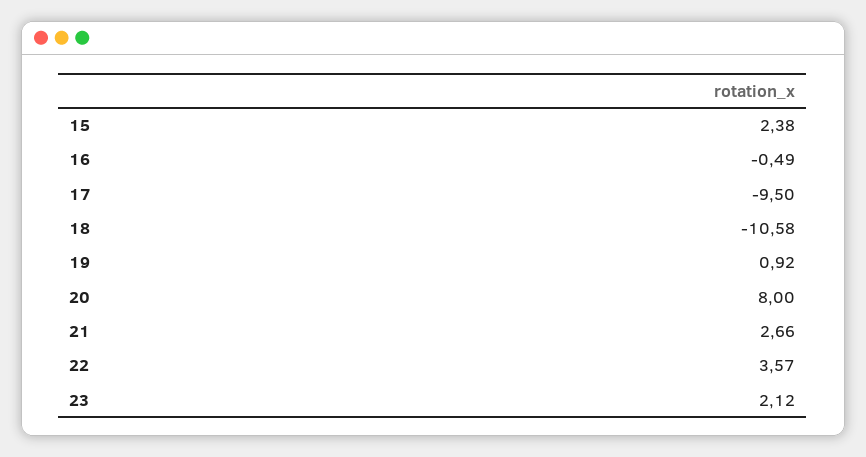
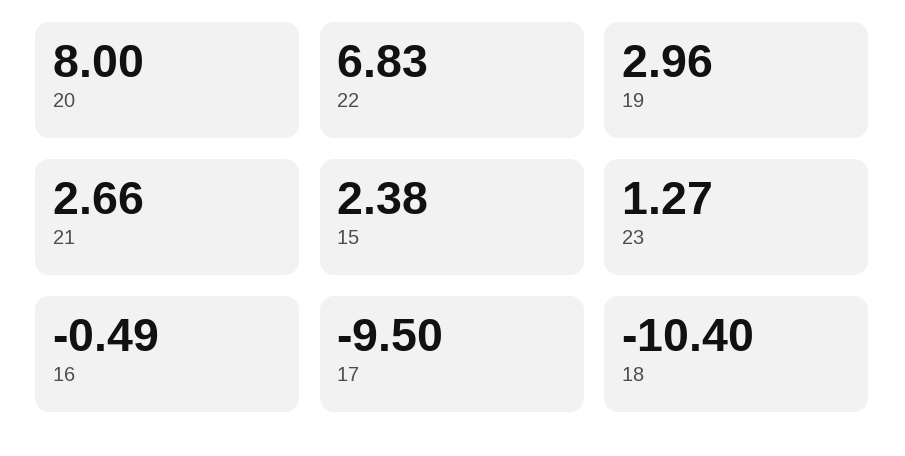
18: -10.58 -> -10.4
19: 0.92 -> 2.96
22: 3.57 -> 6.83
23: 2.12 -> 1.27

